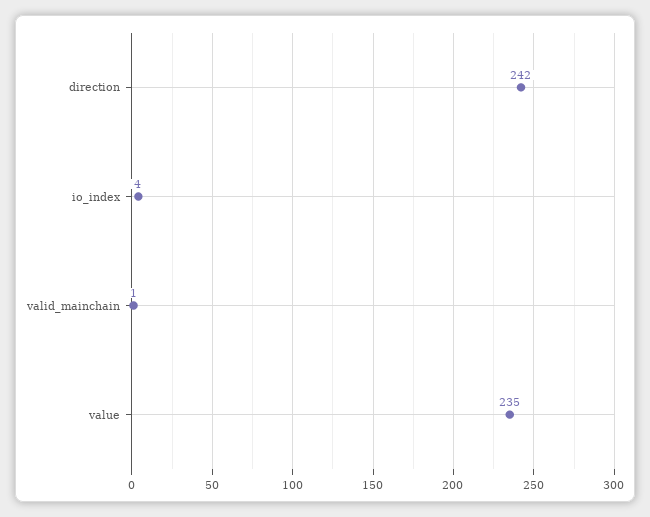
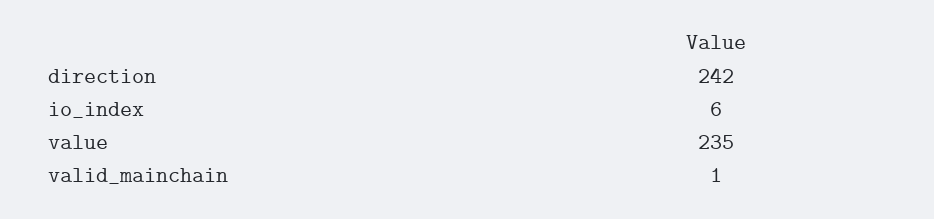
io_index: 4 -> 6

